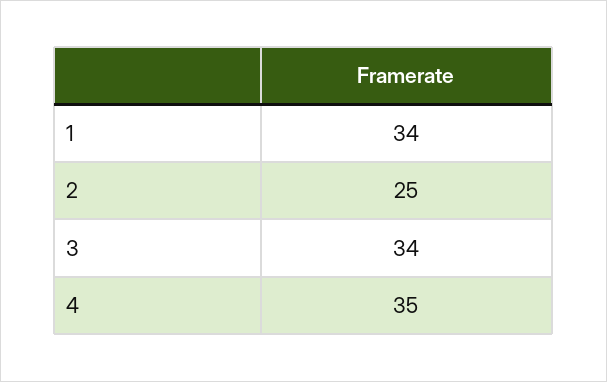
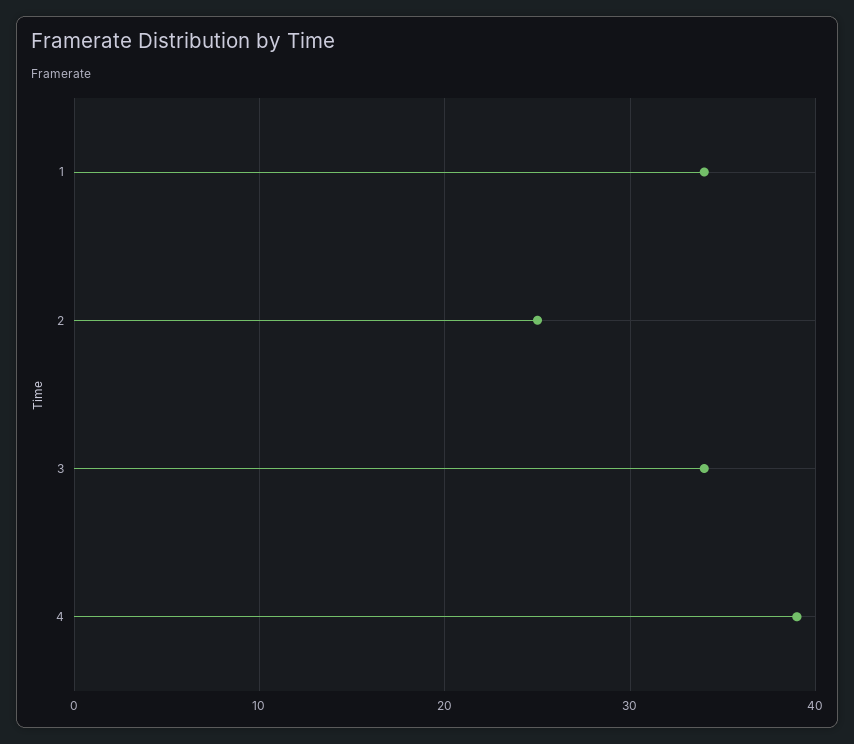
4: 35 -> 39

